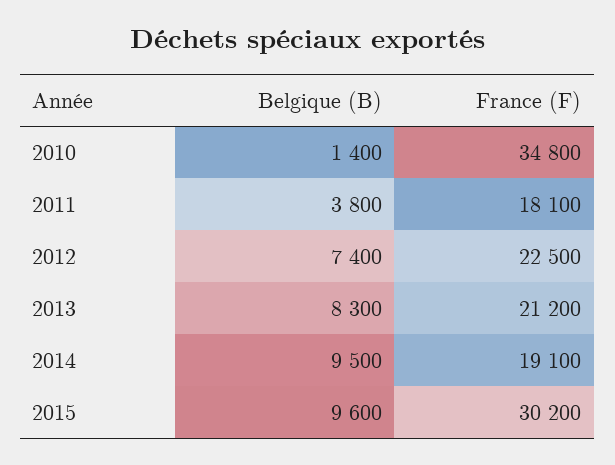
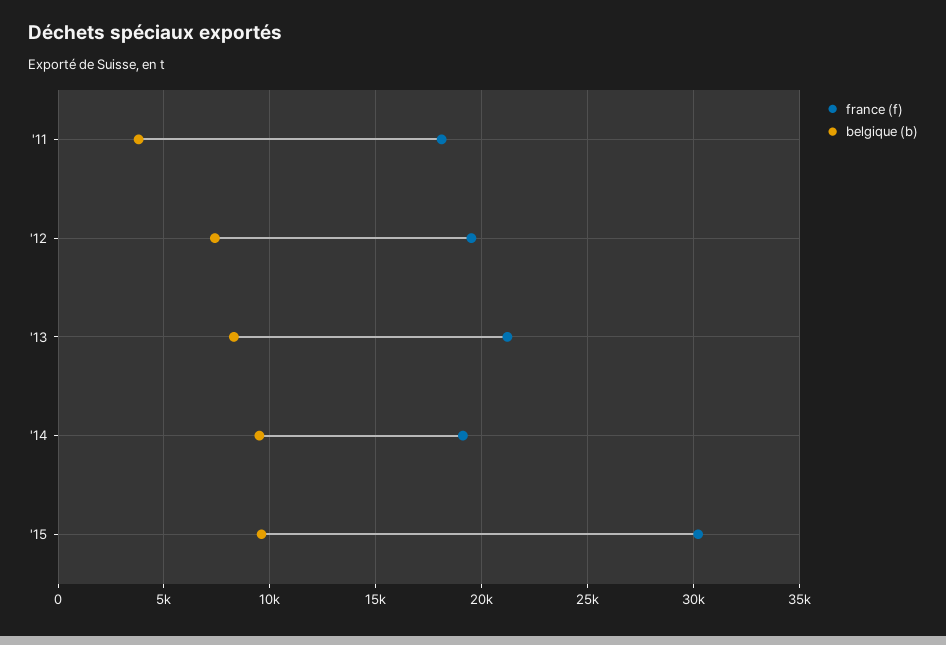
Belgique (B), 2010: 1400 -> none
France (F), 2010: 34800 -> none
France (F), 2012: 22500 -> 19500

